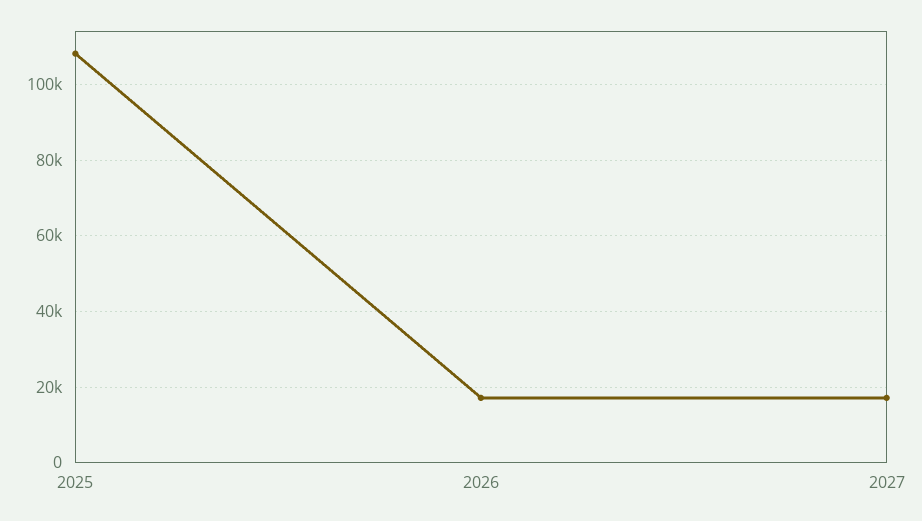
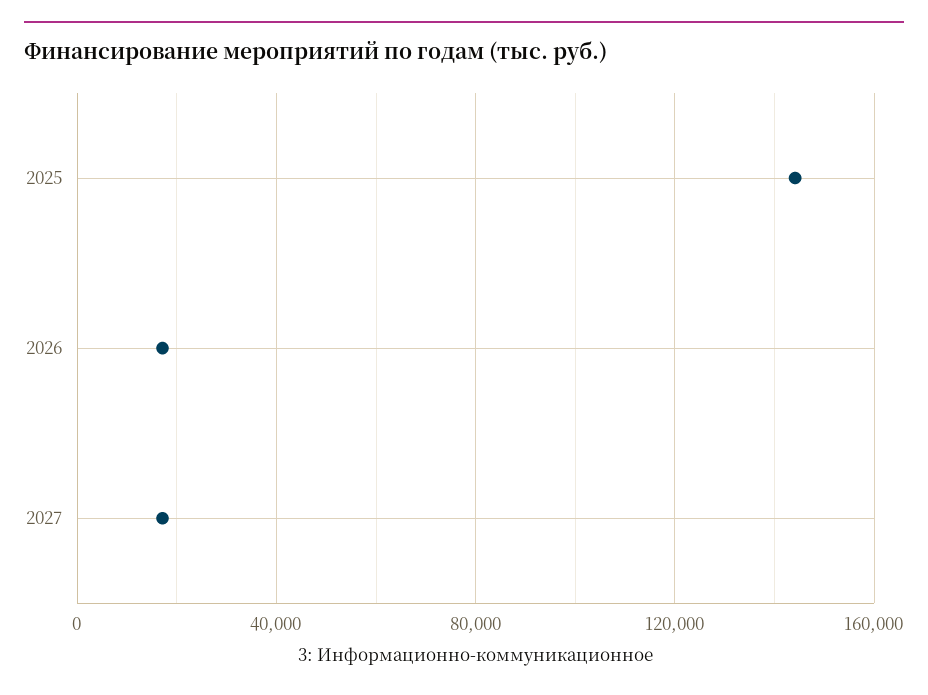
2025: 108000 -> 145000

